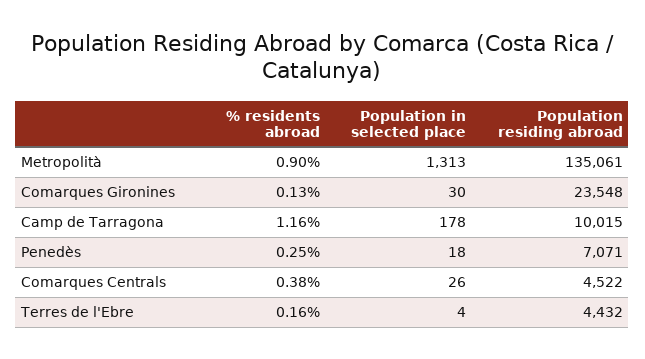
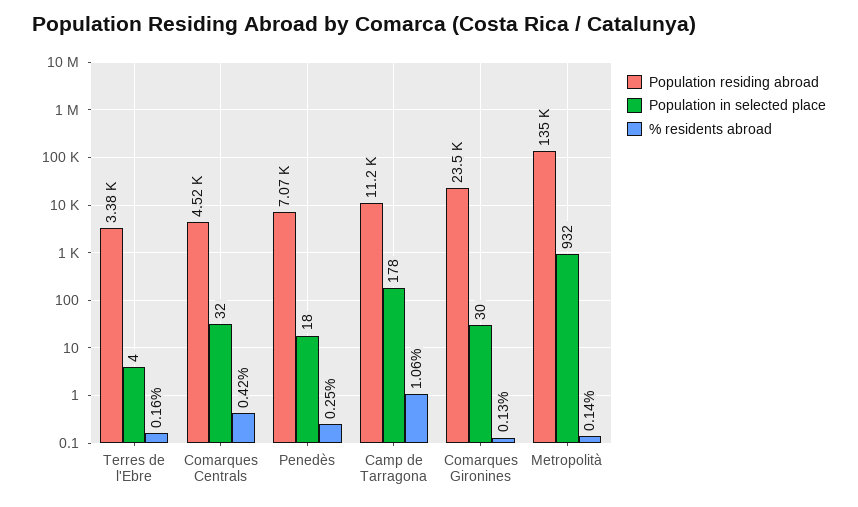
% residents abroad, Metropolità: 0.9 -> 0.14
Population in selected place, Metropolità: 1313 -> 932
% residents abroad, Camp de Tarragona: 1.16 -> 1.06
Population residing abroad, Camp de Tarragona: 10015 -> 11200
% residents abroad, Comarques Centrals: 0.38 -> 0.42
Population in selected place, Comarques Centrals: 26 -> 32
Population residing abroad, Terres de l'Ebre: 4432 -> 3380

